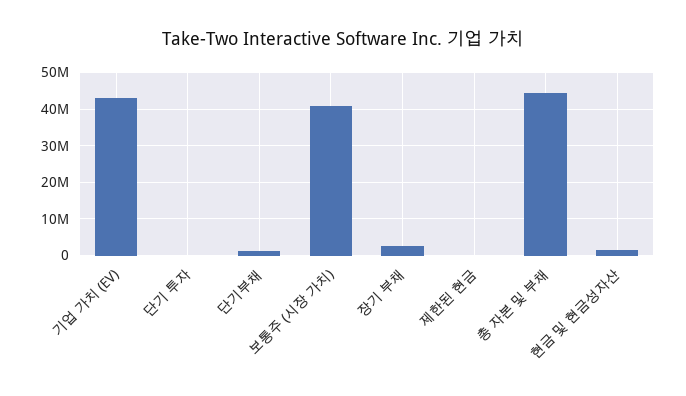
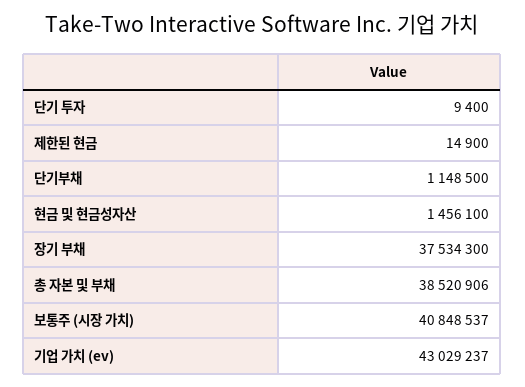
장기 부채: 2000000 -> 37534300
총 자본 및 부채: 44000000 -> 38520906

